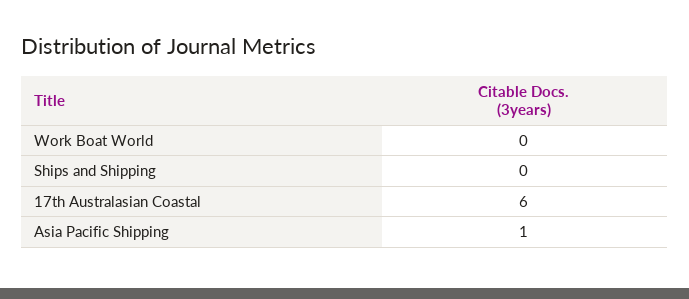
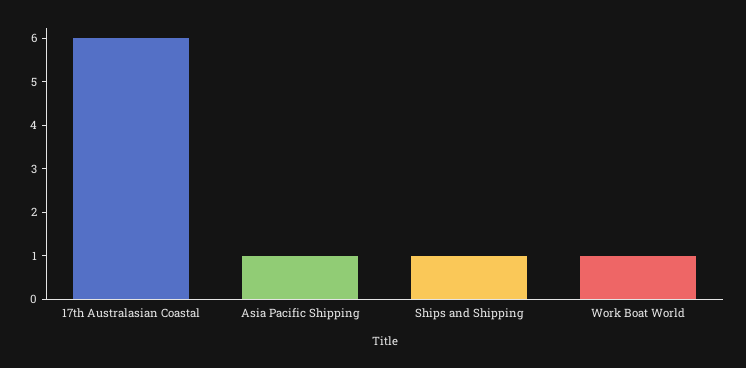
Work Boat World: 0 -> 1
Ships and Shipping: 0 -> 1

